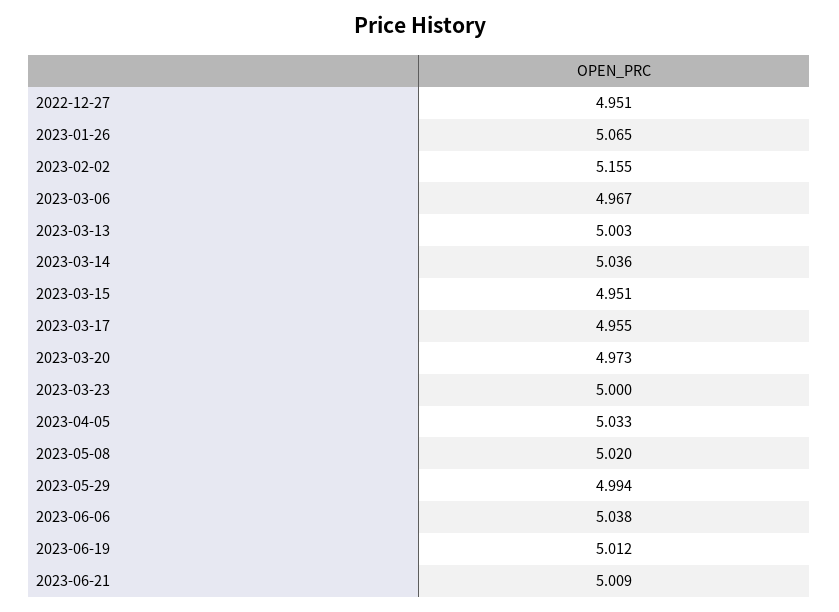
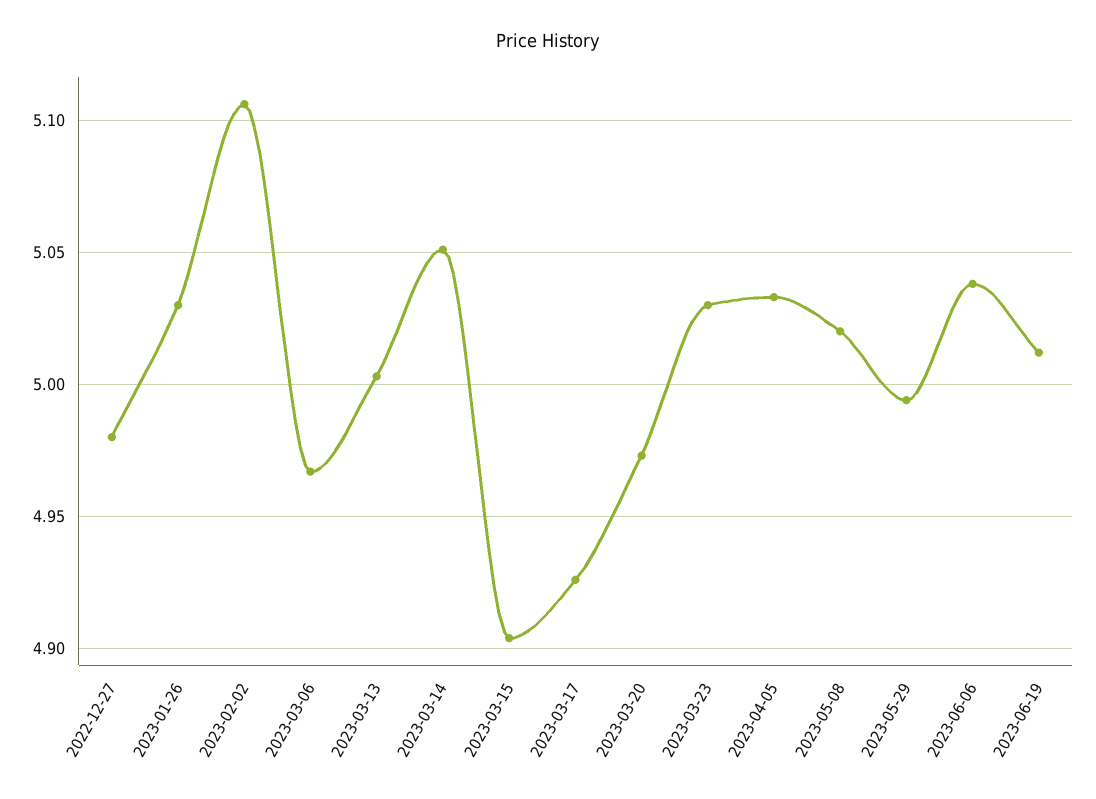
2022-12-27: 4.951 -> 4.98
2023-01-26: 5.065 -> 5.03
2023-02-02: 5.155 -> 5.105
2023-03-14: 5.036 -> 5.05
2023-03-15: 4.951 -> 4.905
2023-03-17: 4.955 -> 4.925
2023-03-23: 5 -> 5.03
2023-06-21: 5.009 -> none

